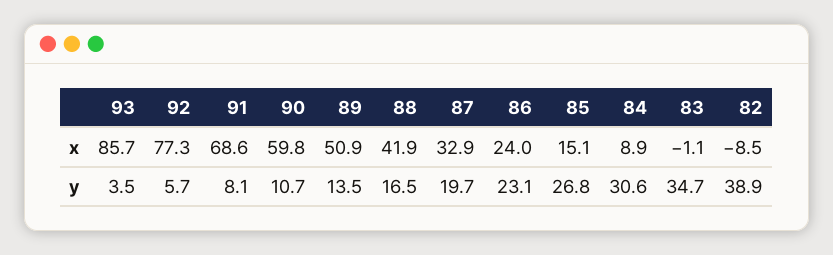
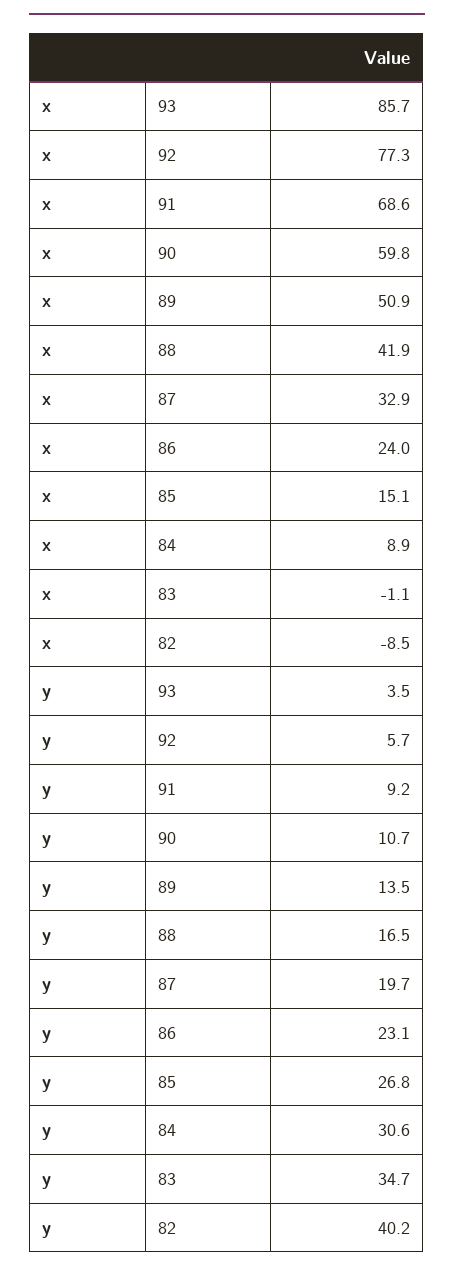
91, y: 8.1 -> 9.2
82, y: 38.9 -> 40.2

